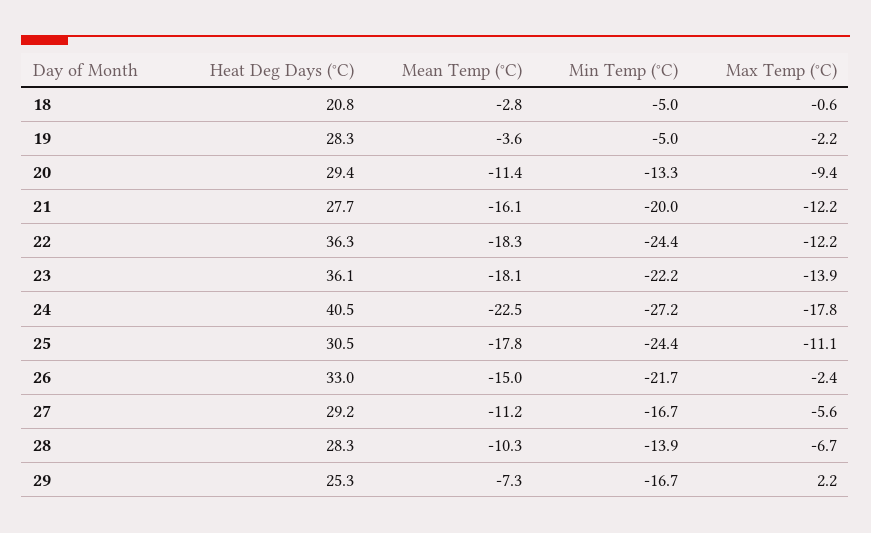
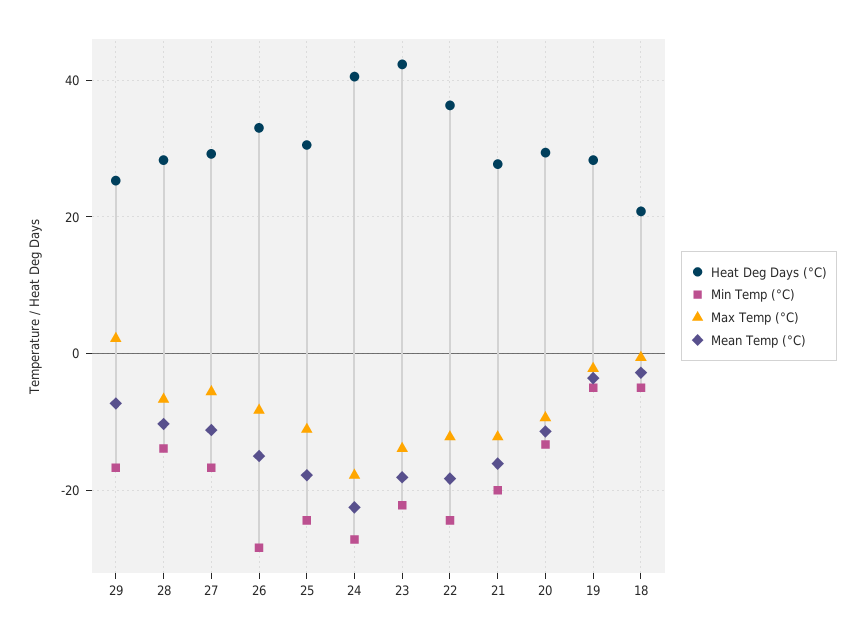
Heat Deg Days (°C), 23: 36.1 -> 42
Min Temp (°C), 26: -21.7 -> -28
Max Temp (°C), 26: -2.4 -> -8

